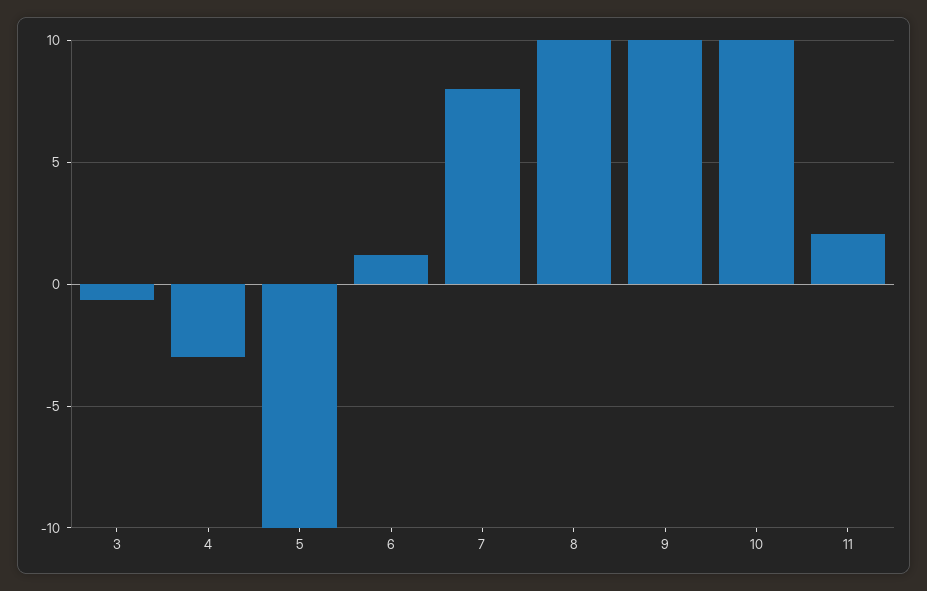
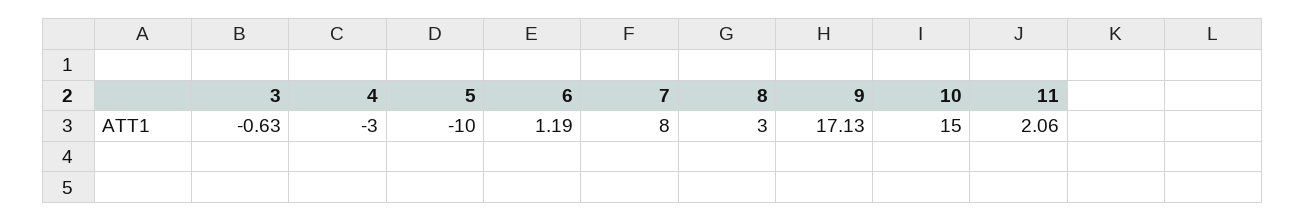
8: 10 -> 3
9: 10 -> 17.13
10: 10 -> 15

